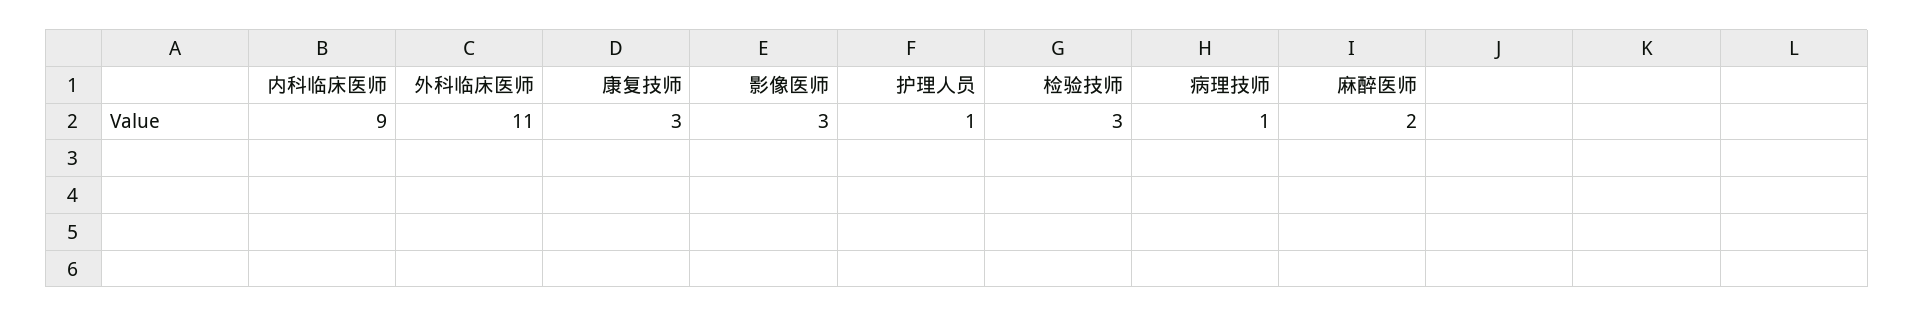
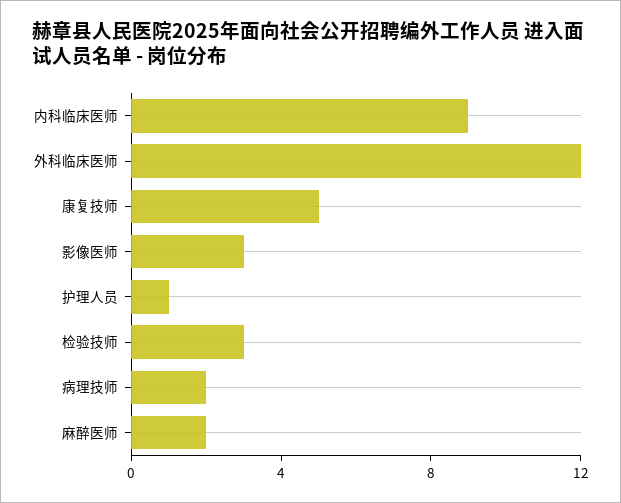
外科临床医师: 11 -> 12
康复技师: 3 -> 5
病理技师: 1 -> 2

